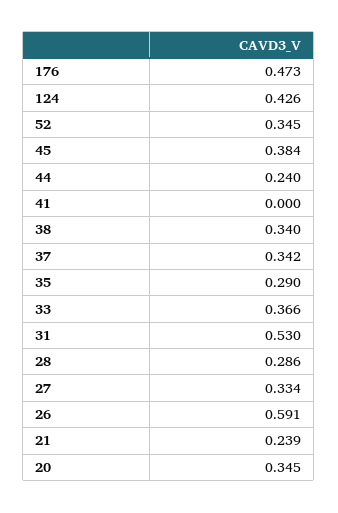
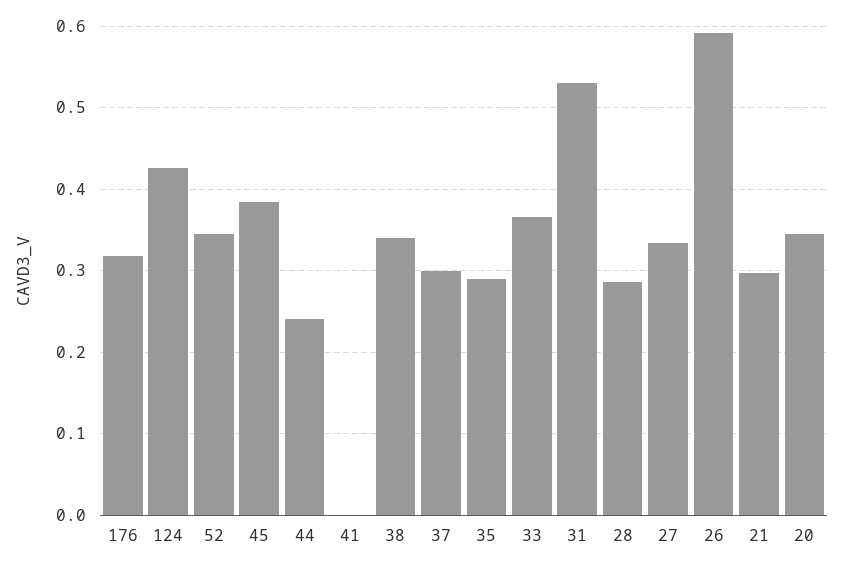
176: 0.473 -> 0.32
37: 0.342 -> 0.3
21: 0.239 -> 0.3

